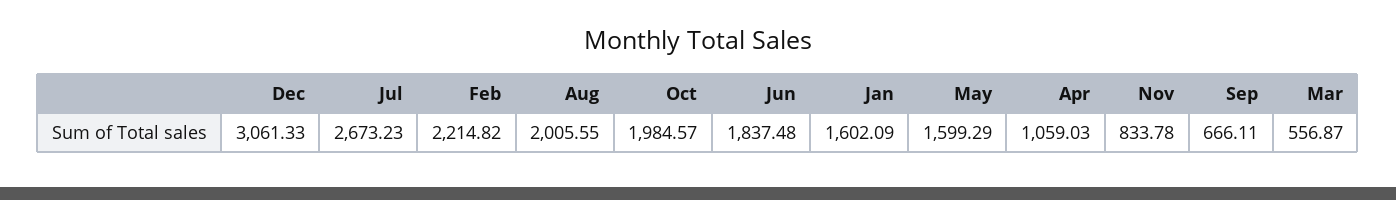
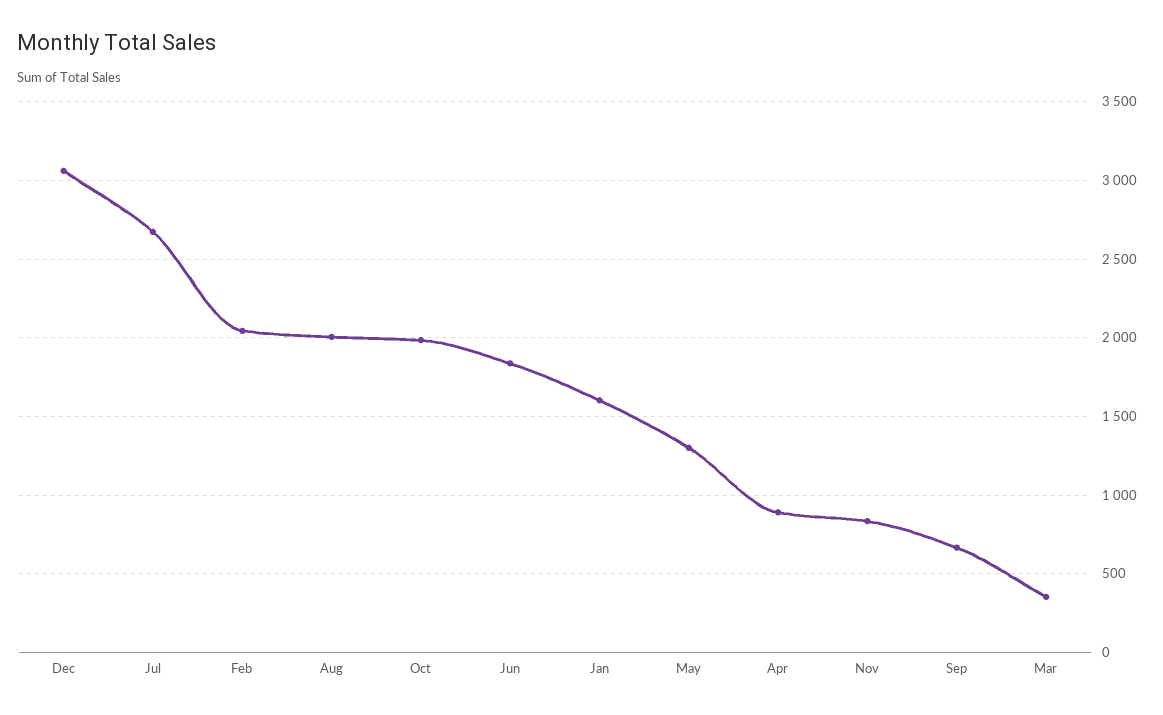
Feb: 2214.82 -> 2050
May: 1599.29 -> 1300
Apr: 1059.03 -> 900
Mar: 556.87 -> 350

